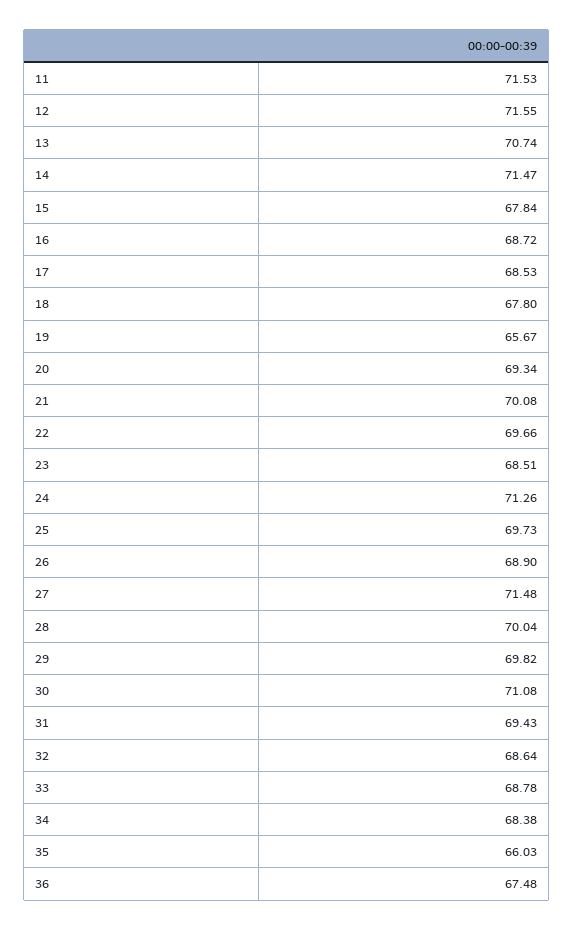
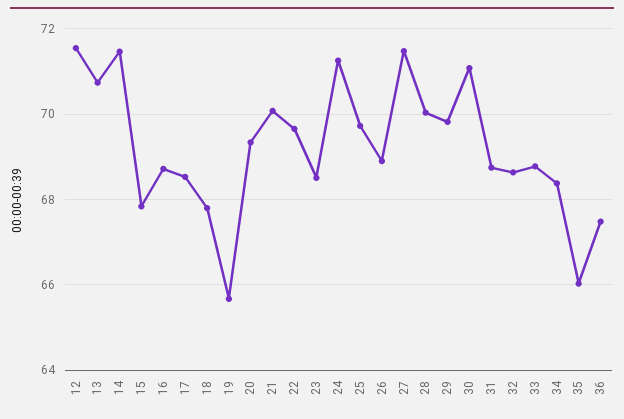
11: 71.53 -> none
31: 69.43 -> 68.8

